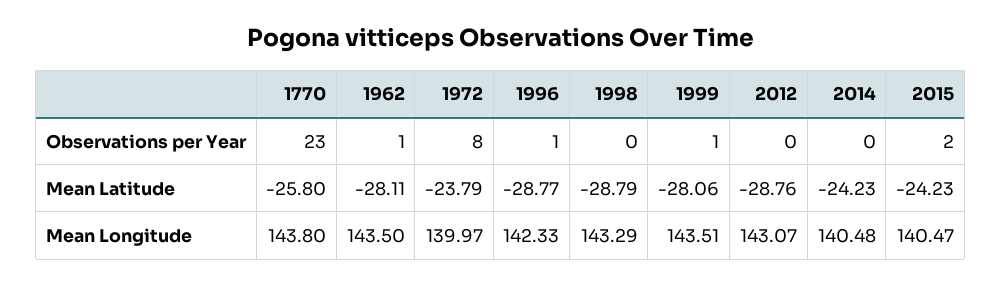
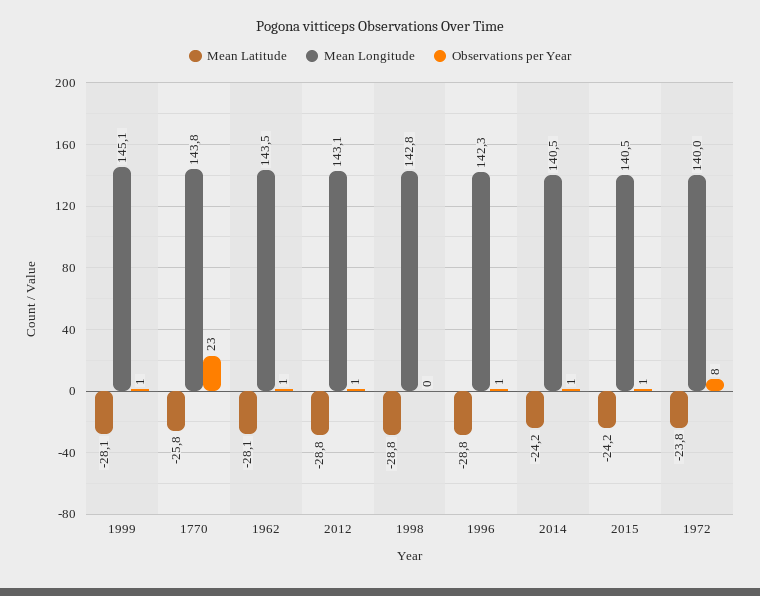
Observations per Year, 2012: 0 -> 1
Observations per Year, 2014: 0 -> 1
Observations per Year, 2015: 2 -> 1
Mean Longitude, 1998: 143.29 -> 142.8
Mean Longitude, 1999: 143.51 -> 145.1

